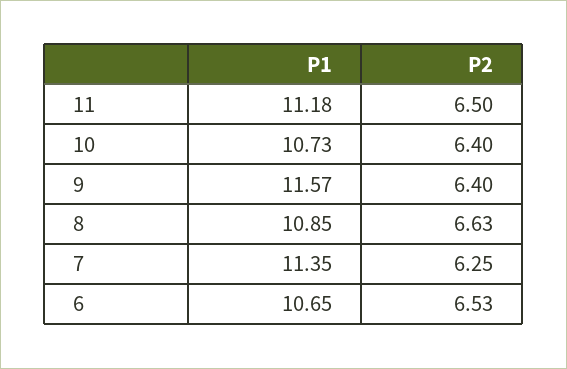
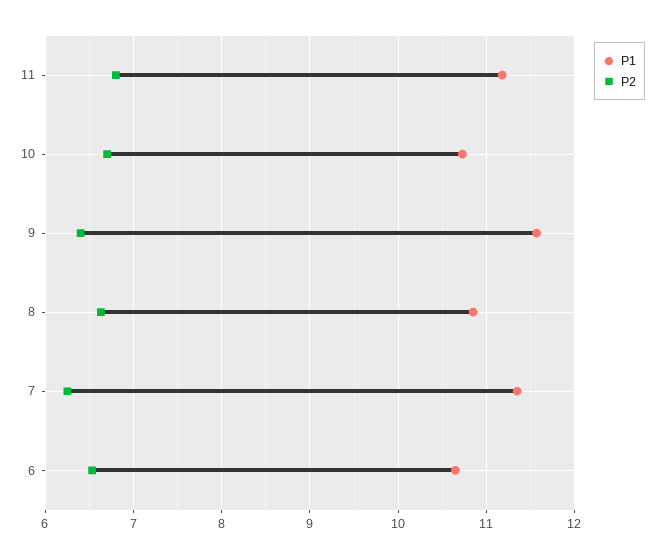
P2, 11: 6.5 -> 6.8
P2, 10: 6.4 -> 6.7

